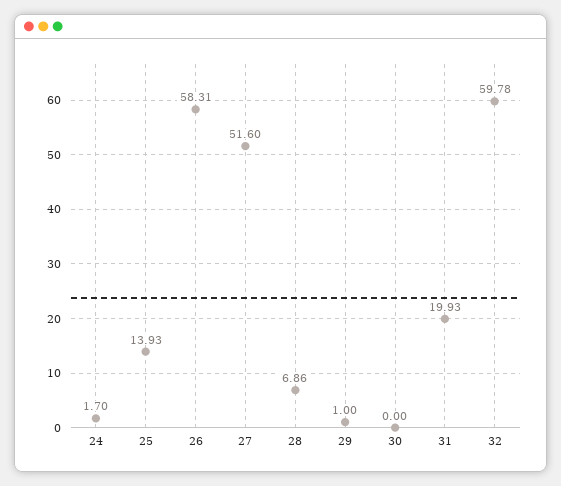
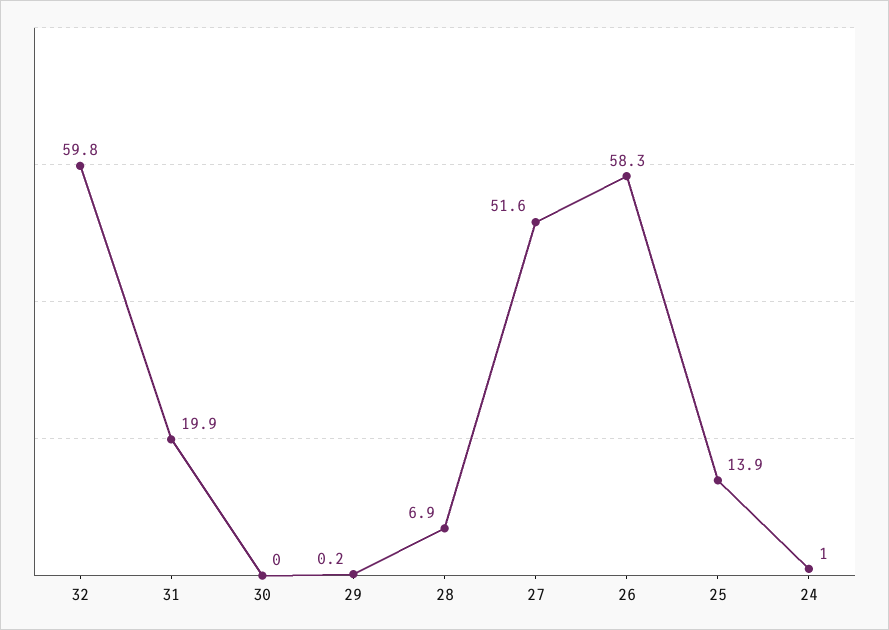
24: 1.7 -> 1
29: 1 -> 0.2

